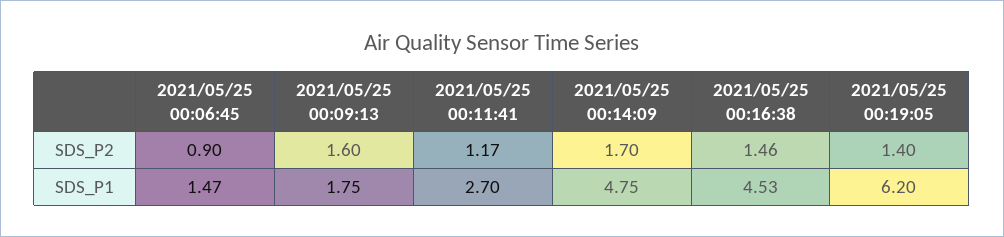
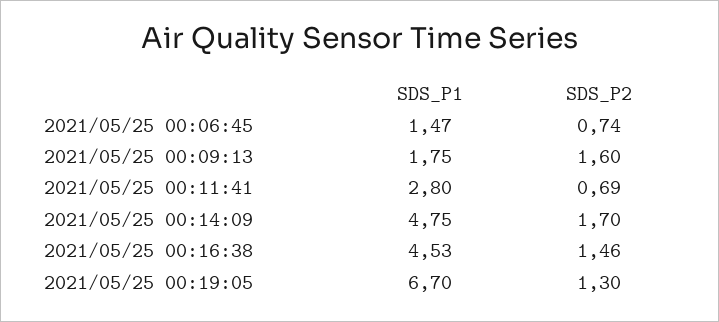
2021/05/25 00:06:45, SDS_P2: 0.9 -> 0.74
2021/05/25 00:11:41, SDS_P2: 1.17 -> 0.69
2021/05/25 00:19:05, SDS_P2: 1.4 -> 1.3
2021/05/25 00:11:41, SDS_P1: 2.7 -> 2.8
2021/05/25 00:19:05, SDS_P1: 6.2 -> 6.7

